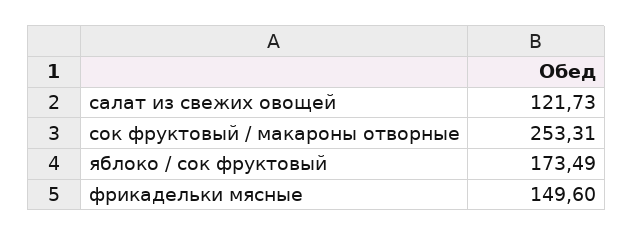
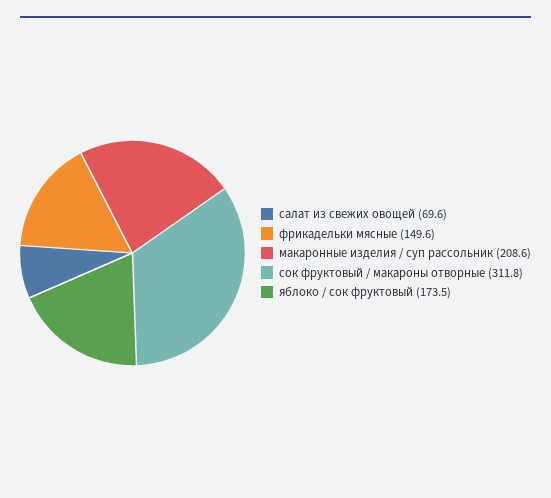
салат из свежих овощей: 121.73 -> 69.6
сок фруктовый / макароны отворные: 253.31 -> 311.8
макаронные изделия / суп рассольник: none -> 208.6

